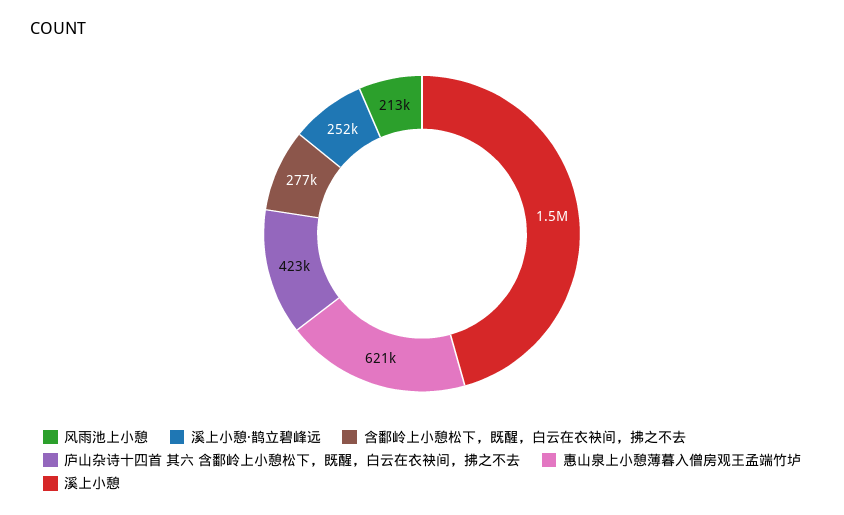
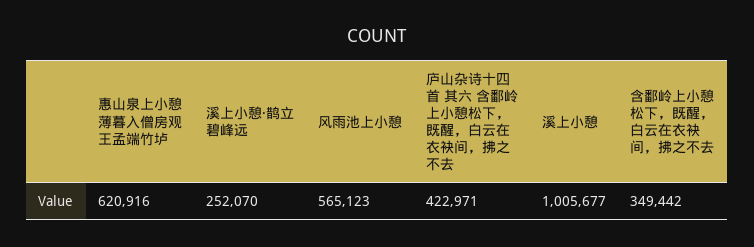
风雨池上小憩: 213000 -> 565123
含鄱岭上小憩松下，既醒，白云在衣袂间，拂之不去: 277000 -> 349442
溪上小憩: 1500000 -> 1005677

